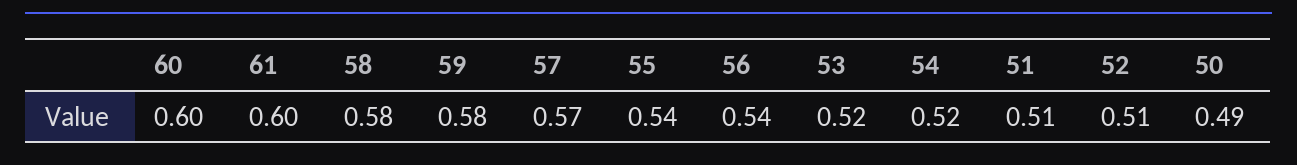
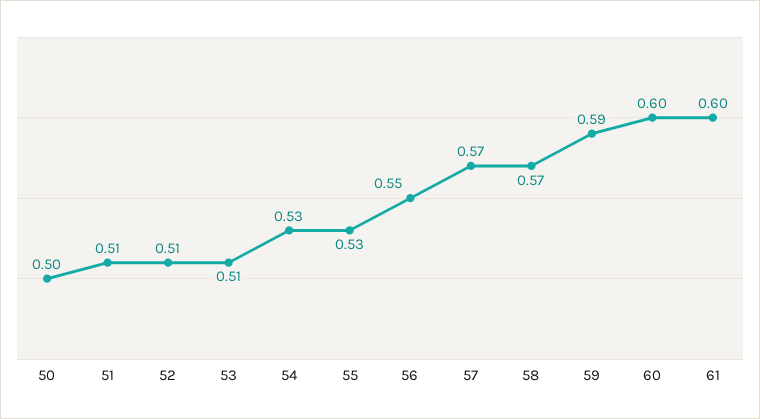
58: 0.58 -> 0.57
59: 0.58 -> 0.59
55: 0.54 -> 0.53
56: 0.54 -> 0.55
53: 0.52 -> 0.51
54: 0.52 -> 0.53
50: 0.49 -> 0.5

